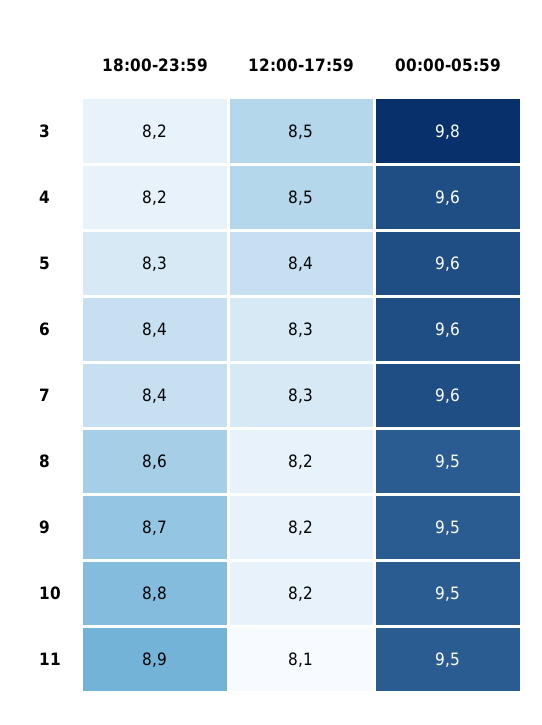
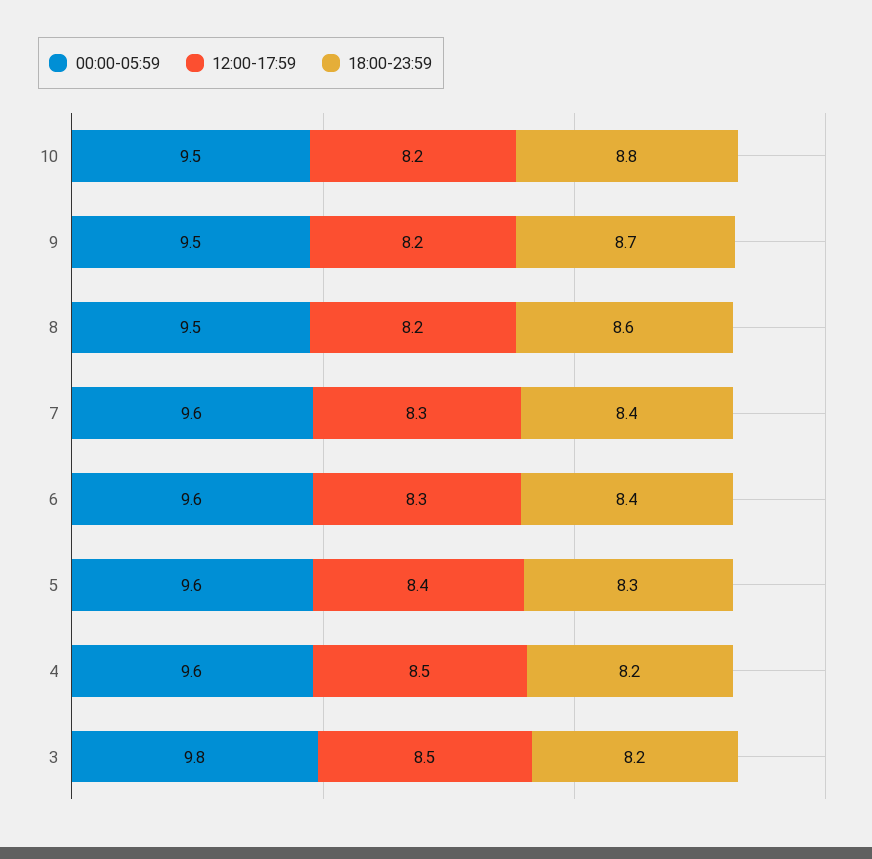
18:00-23:59, 11: 8.9 -> none
12:00-17:59, 11: 8.1 -> none
00:00-05:59, 11: 9.5 -> none

